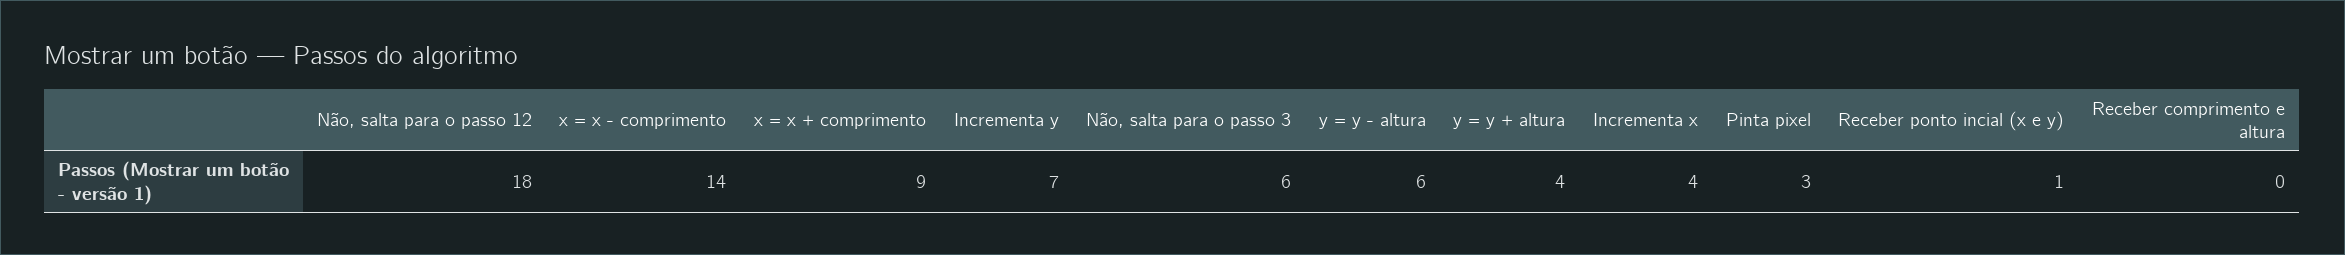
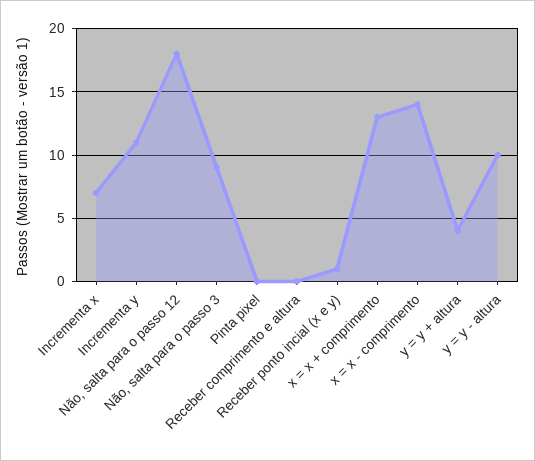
x = x + comprimento: 9 -> 13
Incrementa y: 7 -> 11
Não, salta para o passo 3: 6 -> 9
y = y - altura: 6 -> 10
Incrementa x: 4 -> 7
Pinta pixel: 3 -> 0

